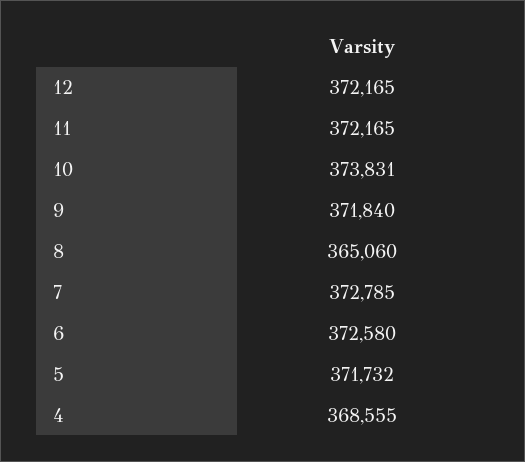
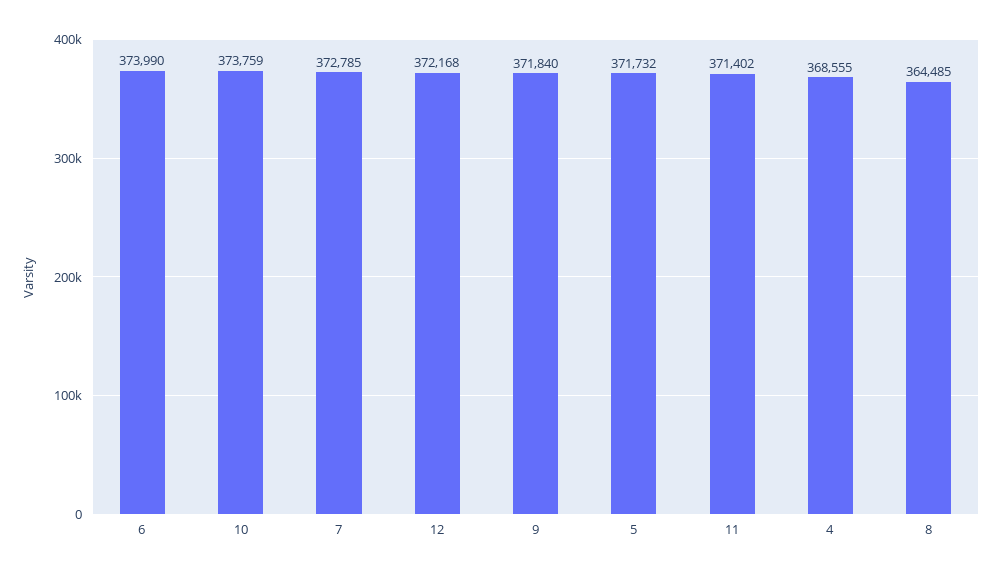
12: 372165 -> 372168
11: 372165 -> 371402
10: 373831 -> 373759
8: 365060 -> 364485
6: 372580 -> 373990

